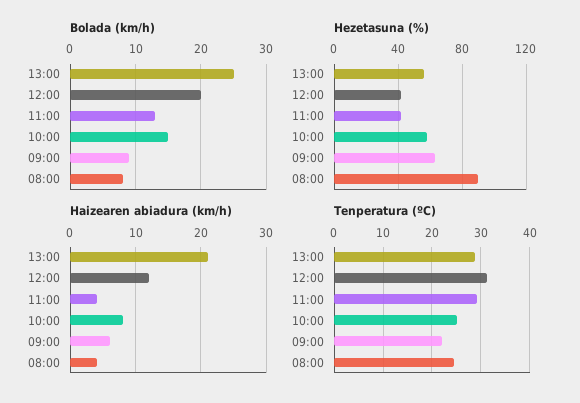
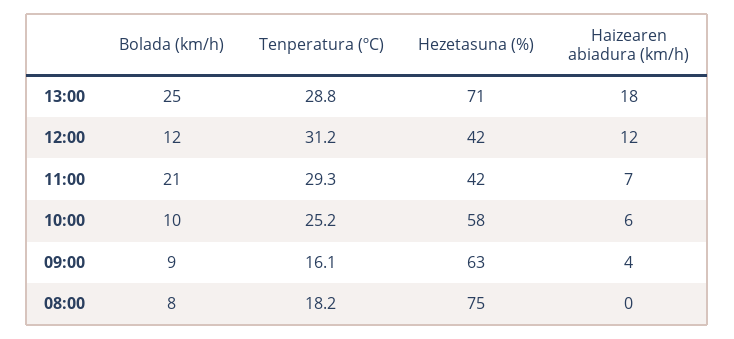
Bolada (km/h), 12:00: 20 -> 12
Bolada (km/h), 11:00: 13 -> 21
Bolada (km/h), 10:00: 15 -> 10
Hezetasuna (%), 13:00: 55 -> 71
Hezetasuna (%), 08:00: 90 -> 75
Haizearen abiadura (km/h), 13:00: 21 -> 18
Haizearen abiadura (km/h), 11:00: 4 -> 7
Haizearen abiadura (km/h), 10:00: 8 -> 6
Haizearen abiadura (km/h), 09:00: 6 -> 4
Haizearen abiadura (km/h), 08:00: 4 -> 0
Tenperatura (ºC), 09:00: 22 -> 16.1
Tenperatura (ºC), 08:00: 24 -> 18.2

